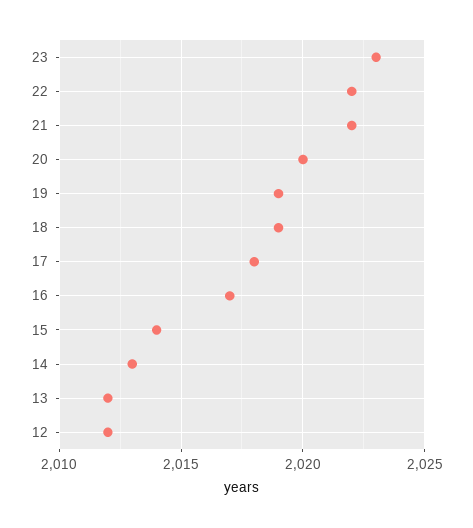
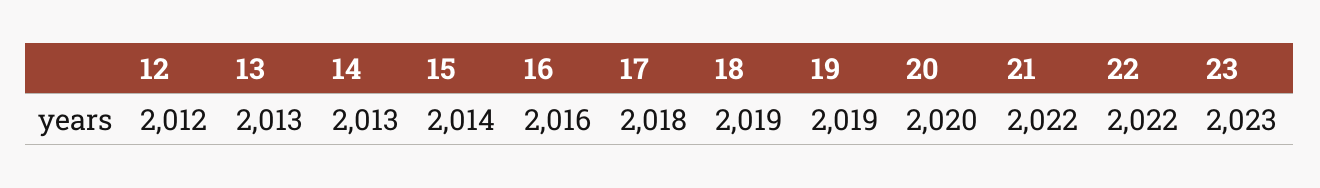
16: 2017 -> 2016
13: 2012 -> 2013

